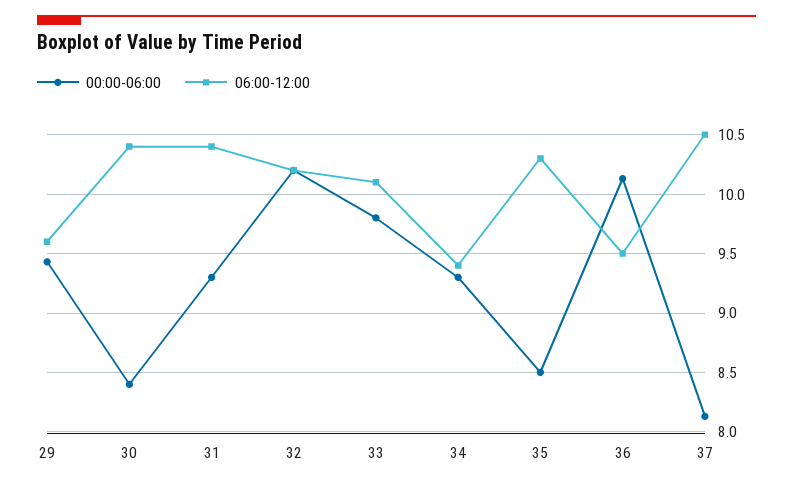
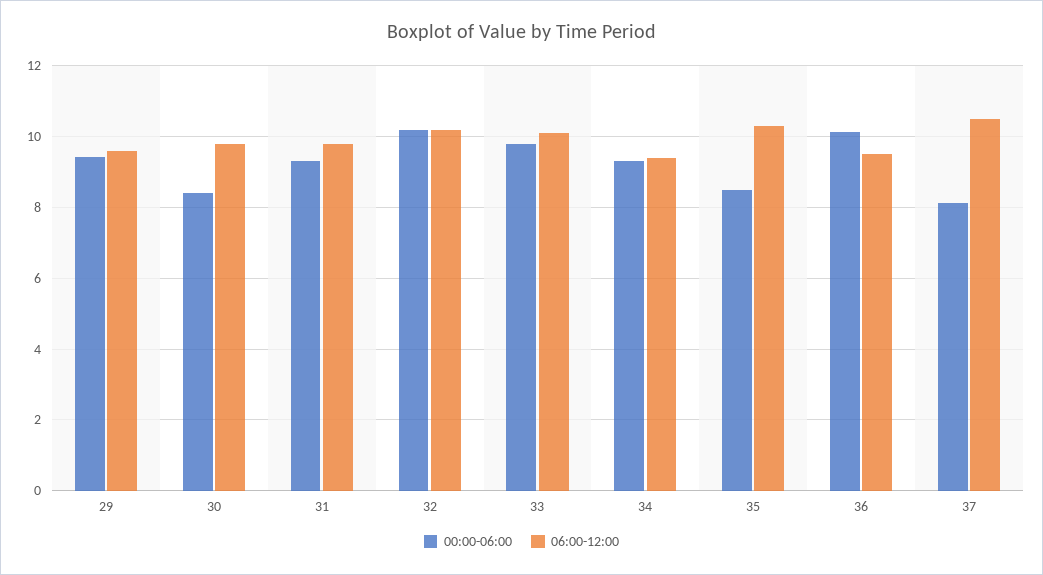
06:00-12:00, 30: 10.4 -> 9.8
06:00-12:00, 31: 10.4 -> 9.8

